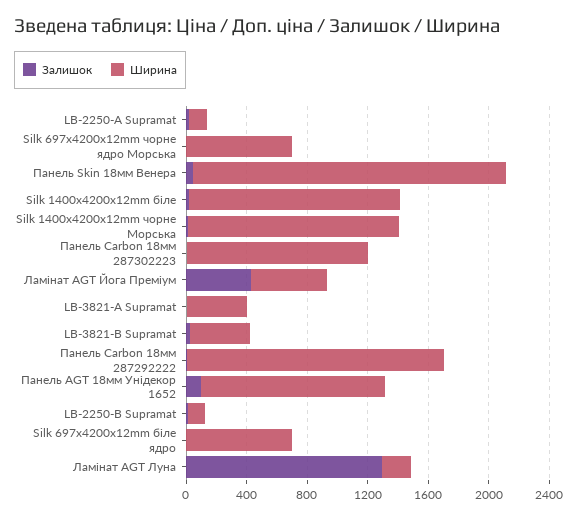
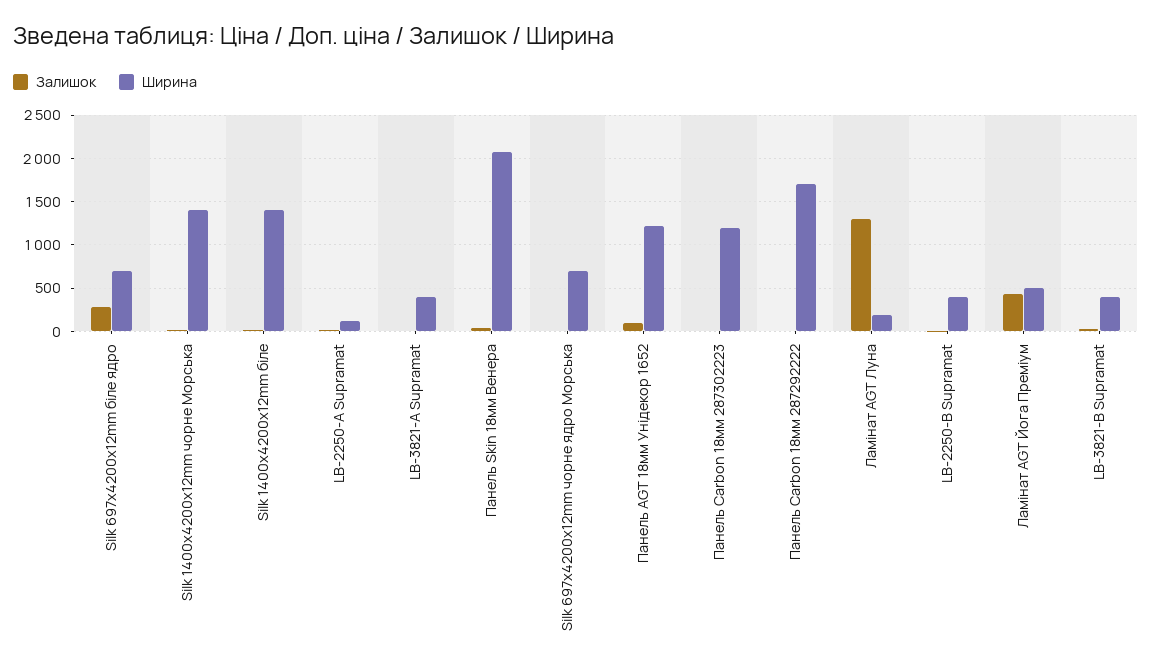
Ширина, LB-2250-В Supramat: 100 -> 400
Залишок, Silk 697x4200x12mm біле ядро: 0 -> 300

